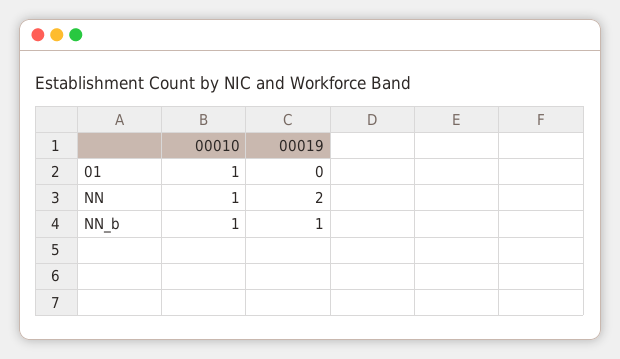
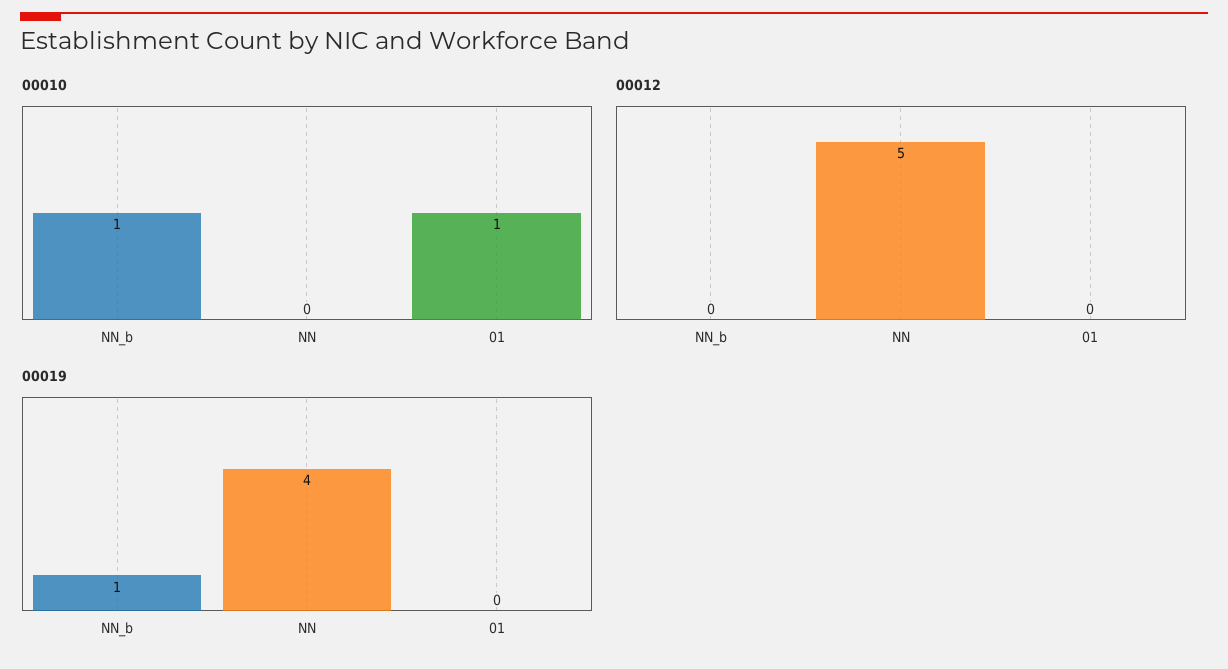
00010, NN: 1 -> 0
00019, NN: 2 -> 4
00012, NN_b: none -> 0
00012, NN: none -> 5
00012, 01: none -> 0

